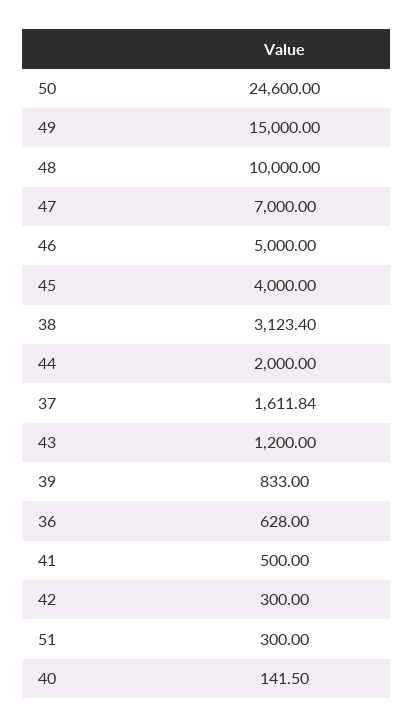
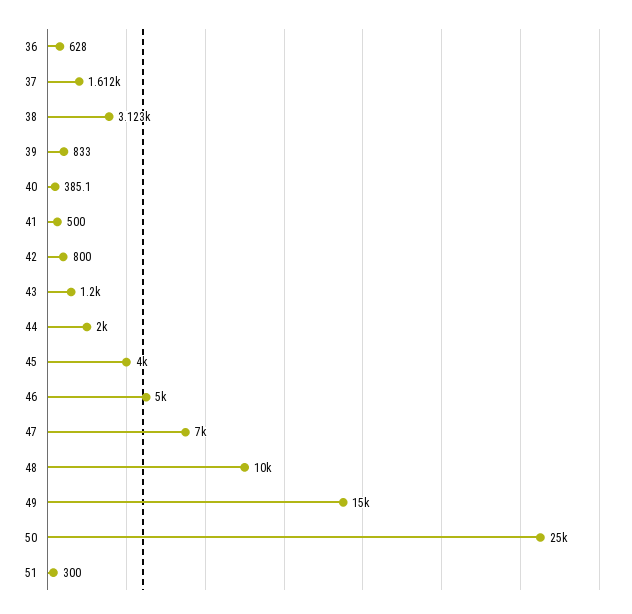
50: 24600 -> 25000
42: 300 -> 800
40: 141.5 -> 385.1

